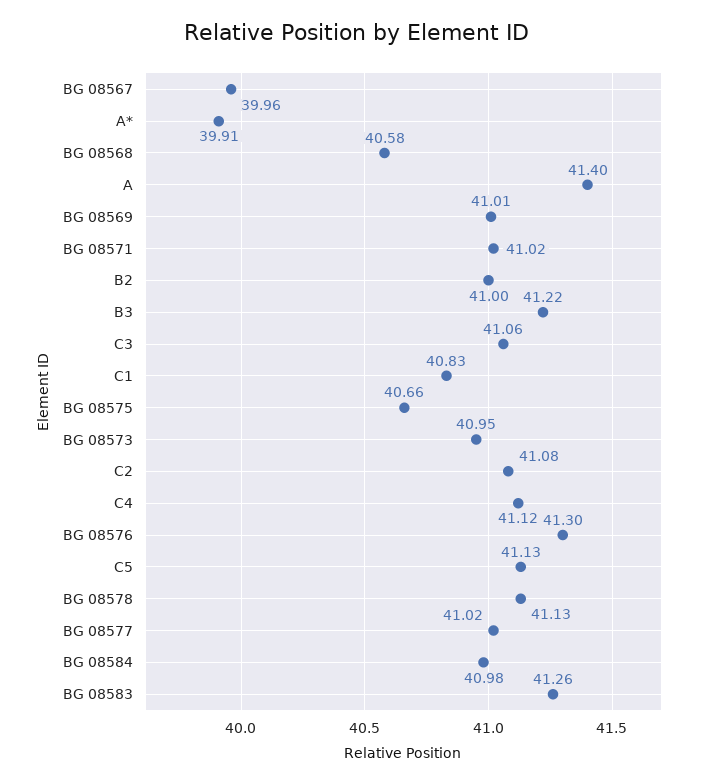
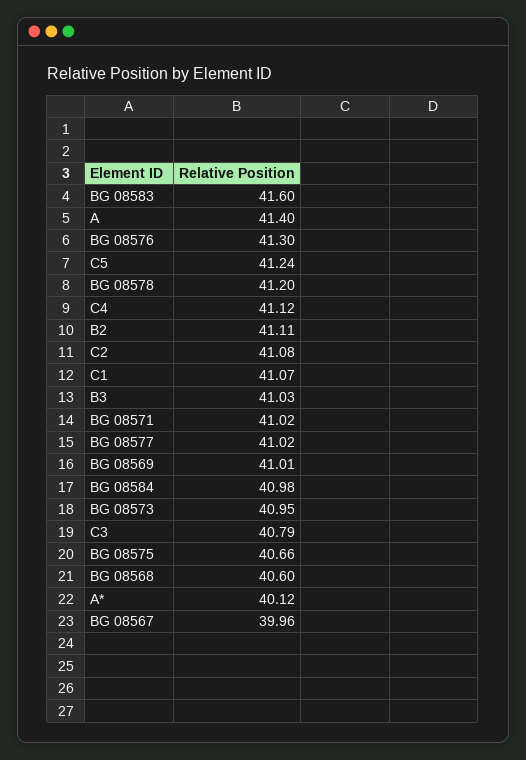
A*: 39.91 -> 40.12
BG 08568: 40.58 -> 40.6
B2: 41 -> 41.11
B3: 41.22 -> 41.03
C3: 41.06 -> 40.79
C1: 40.83 -> 41.07
C5: 41.13 -> 41.24
BG 08578: 41.13 -> 41.2
BG 08583: 41.26 -> 41.6

